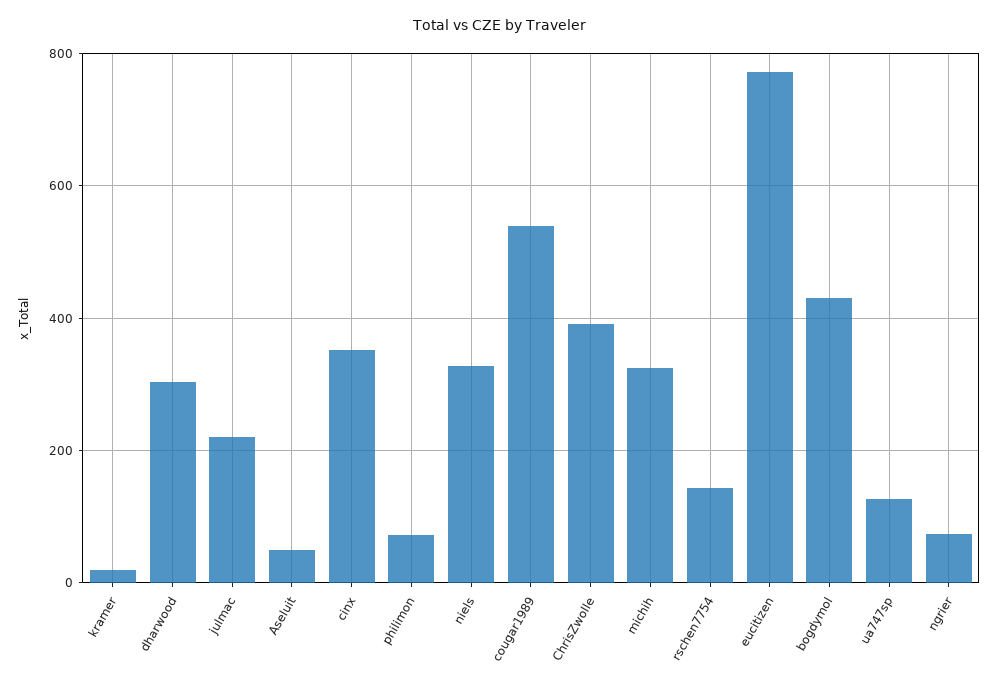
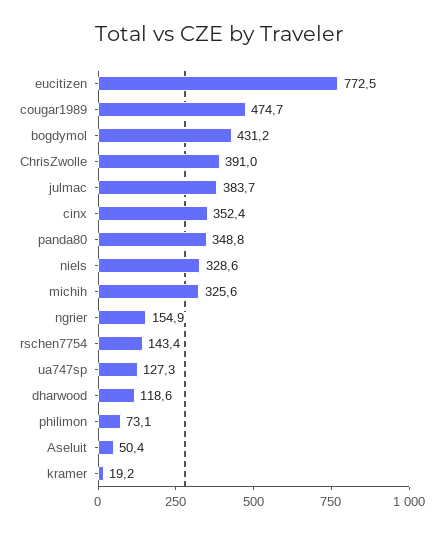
dharwood: 300 -> 118.6
julmac: 220 -> 383.7
cougar1989: 540 -> 474.7
ngrier: 80 -> 154.9
panda80: none -> 348.8

